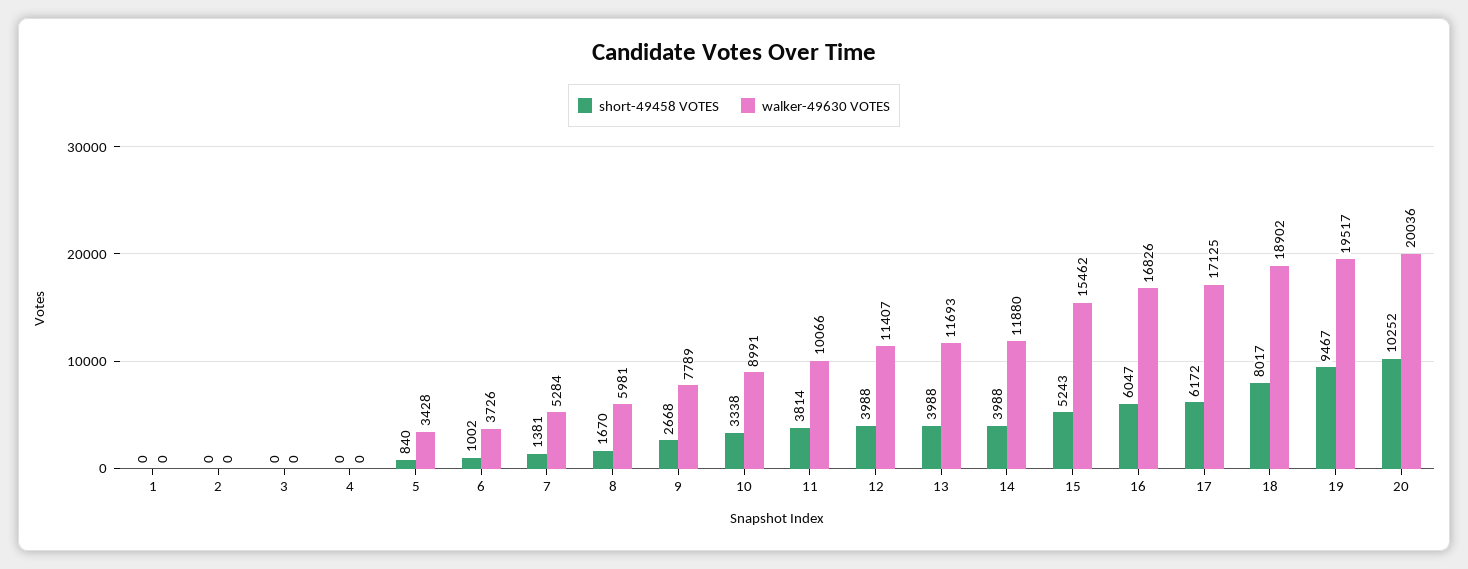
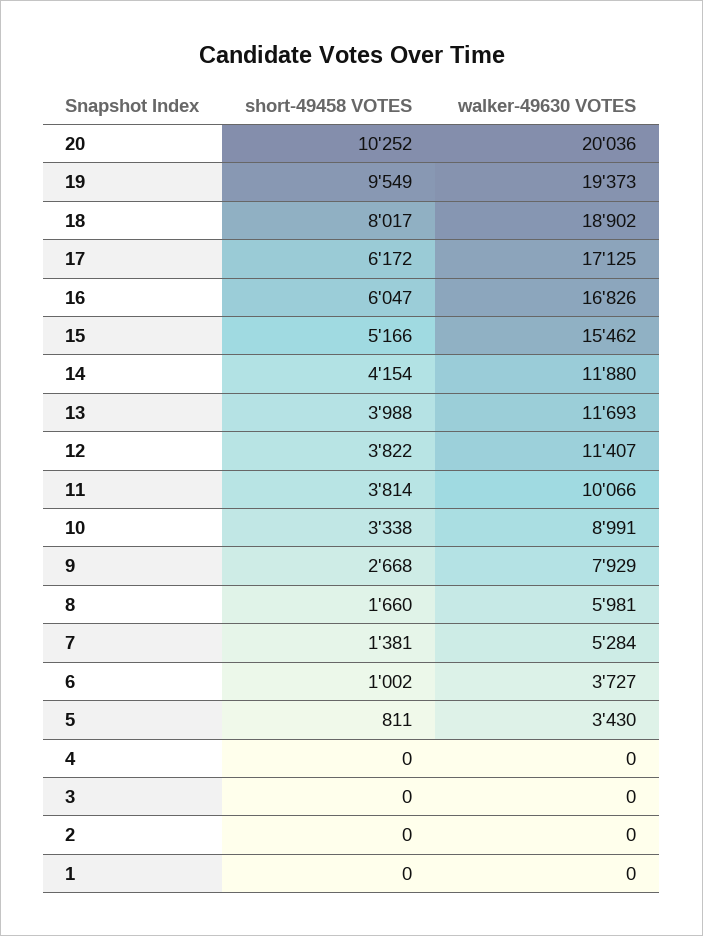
short-49458 VOTES, 5: 840 -> 811
walker-49630 VOTES, 5: 3428 -> 3430
walker-49630 VOTES, 6: 3726 -> 3727
short-49458 VOTES, 8: 1670 -> 1660
walker-49630 VOTES, 9: 7789 -> 7929
short-49458 VOTES, 12: 3988 -> 3822
short-49458 VOTES, 14: 3988 -> 4154
short-49458 VOTES, 15: 5243 -> 5166
short-49458 VOTES, 19: 9467 -> 9549
walker-49630 VOTES, 19: 19517 -> 19373

